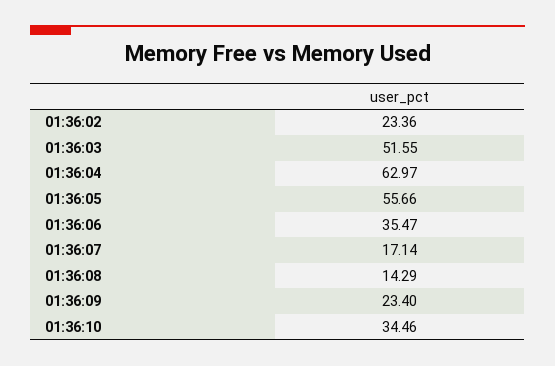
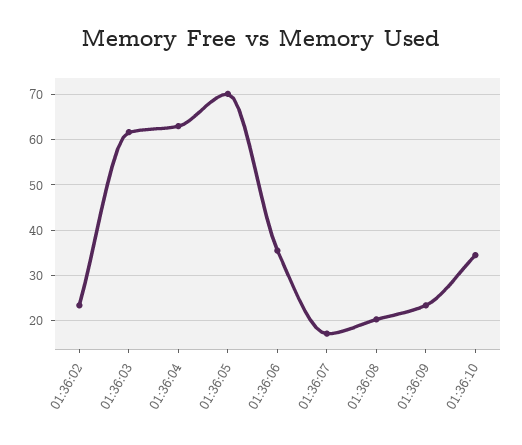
01:36:03: 51.55 -> 62
01:36:05: 55.66 -> 70
01:36:08: 14.29 -> 20

